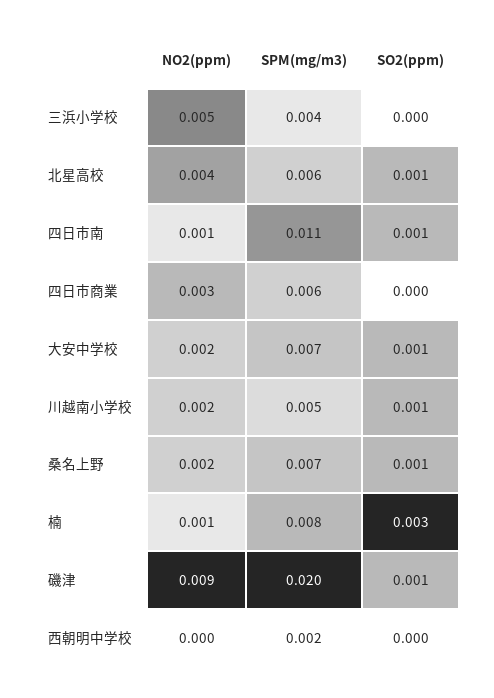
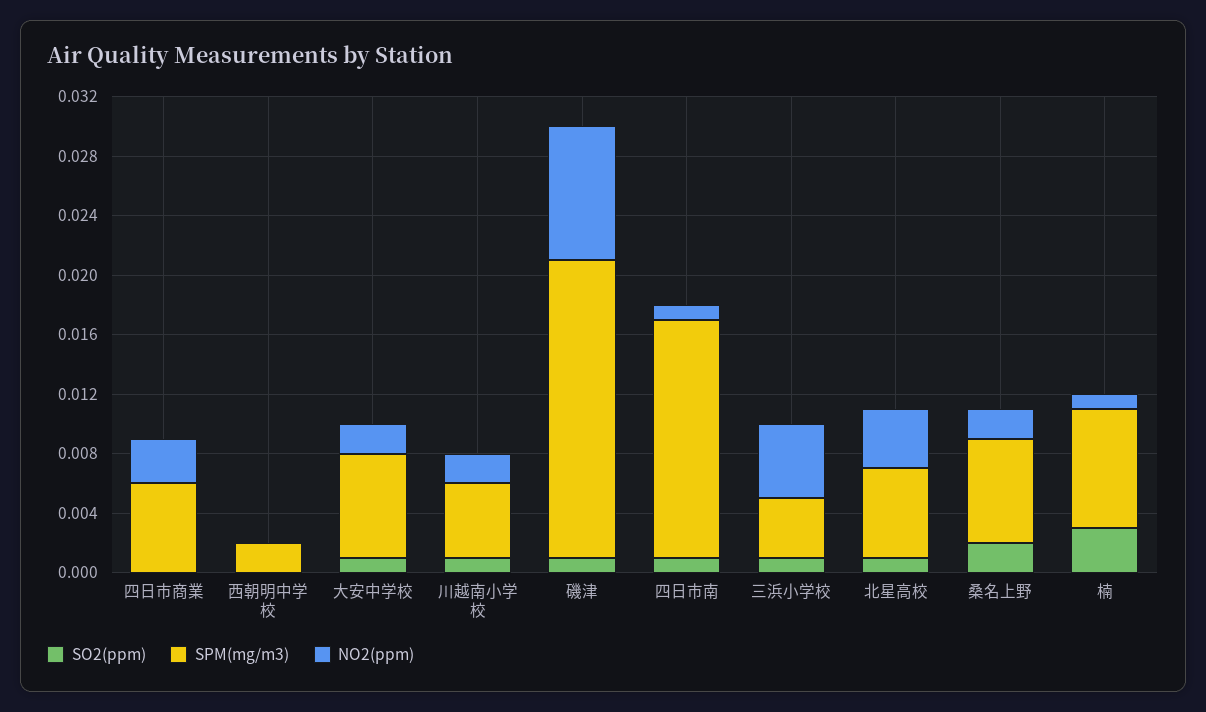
SO2(ppm), 三浜小学校: 0 -> 0.001
SPM(mg/m3), 四日市南: 0.011 -> 0.016
SO2(ppm), 桑名上野: 0.001 -> 0.002

